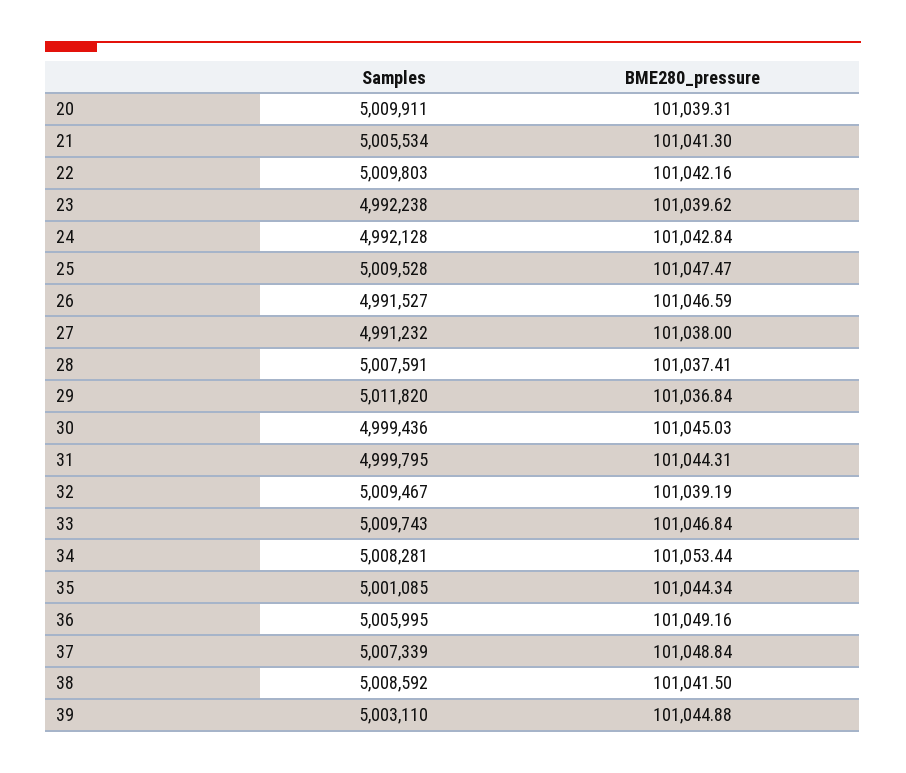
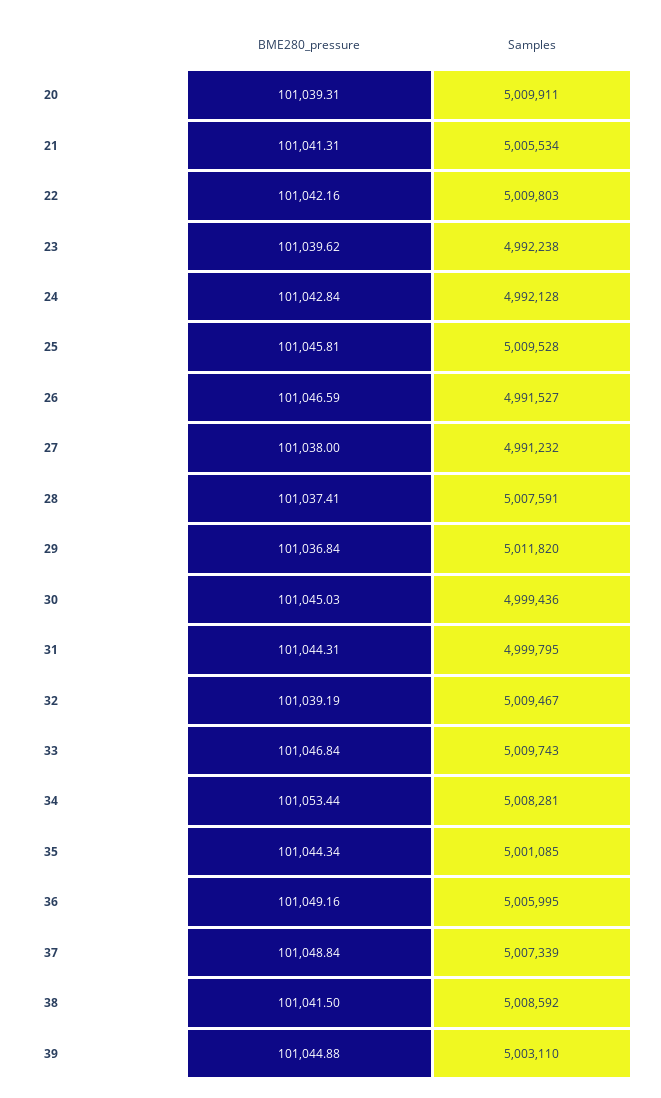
BME280_pressure, 21: 101041.3 -> 101041.31
BME280_pressure, 25: 101047.47 -> 101045.81

